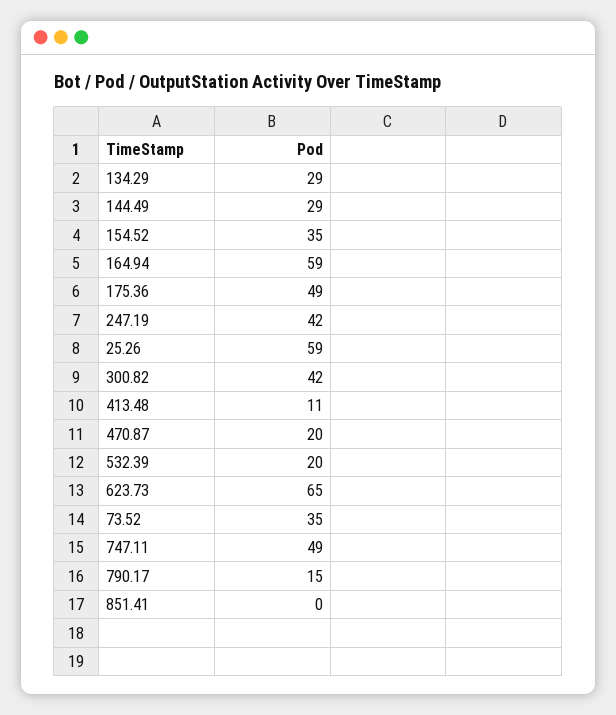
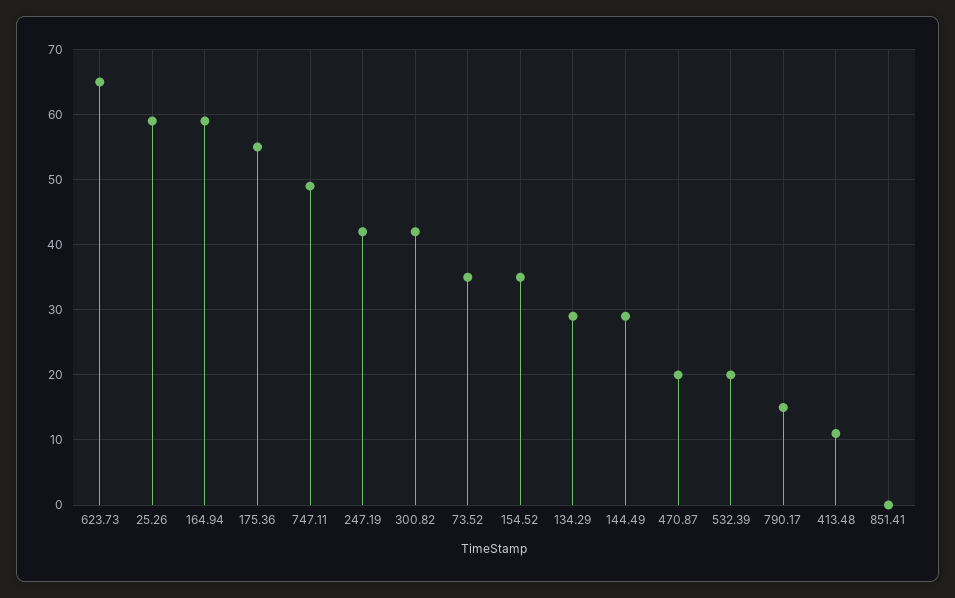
175.36: 49 -> 55

